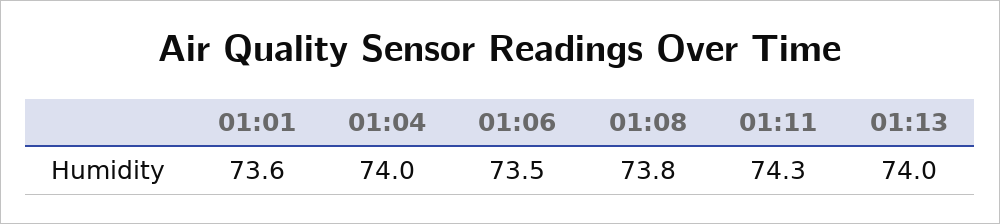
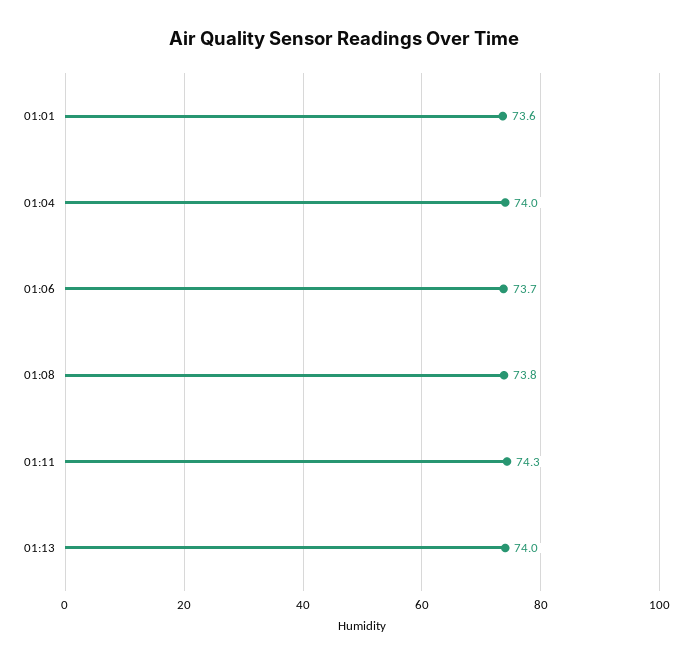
01:06: 73.5 -> 73.7

